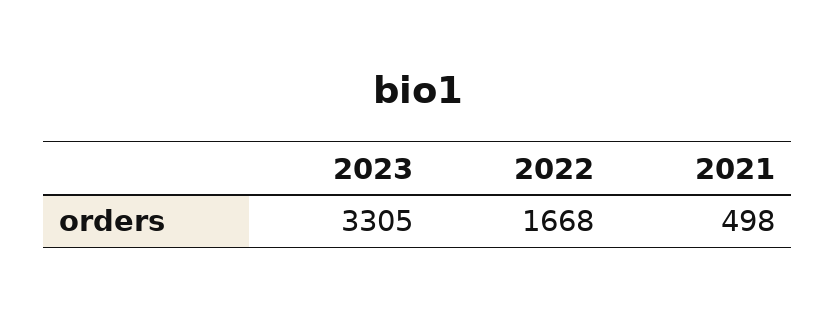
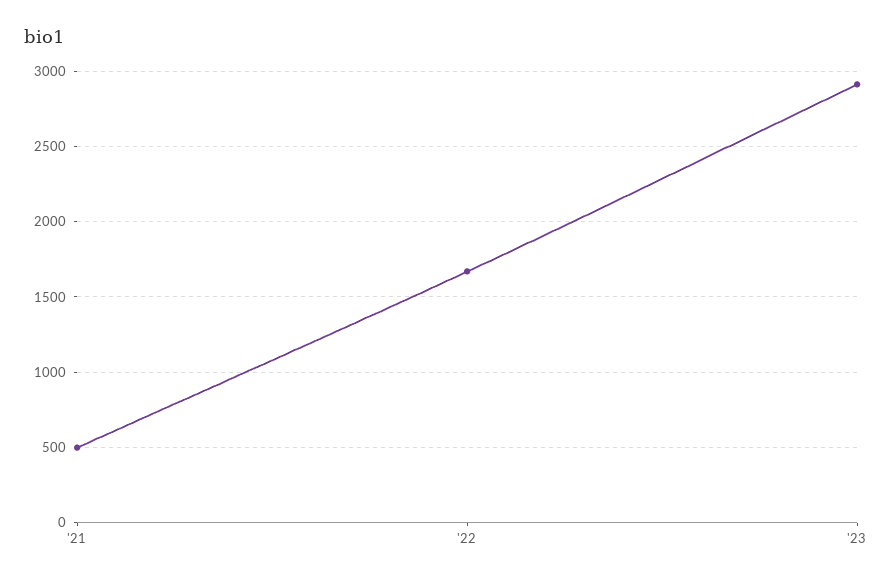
2023: 3305 -> 2900

